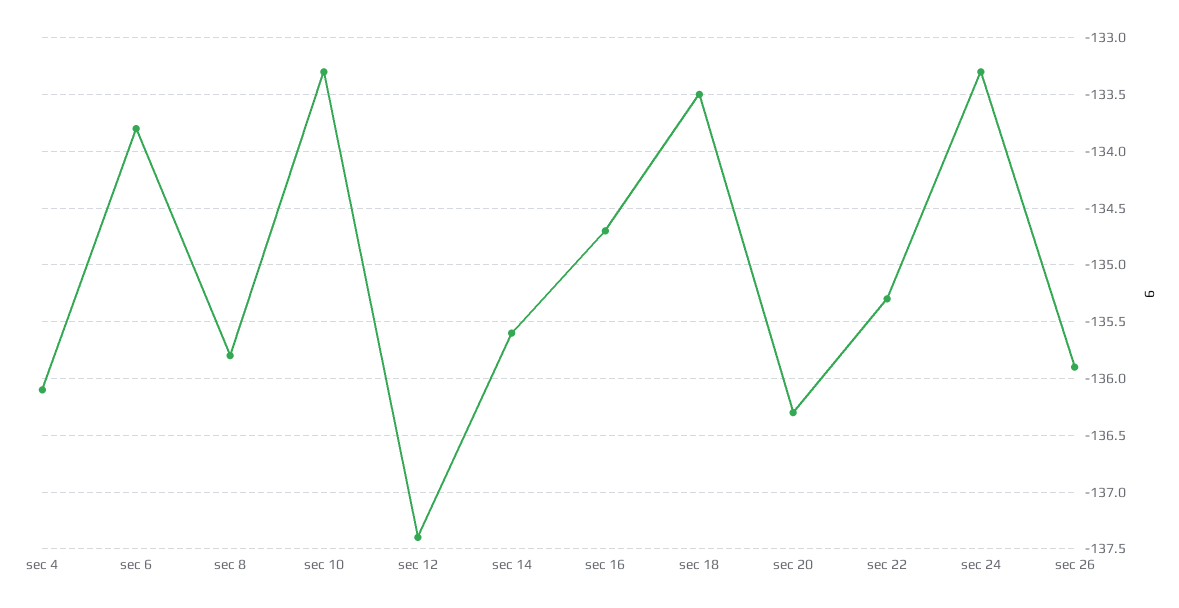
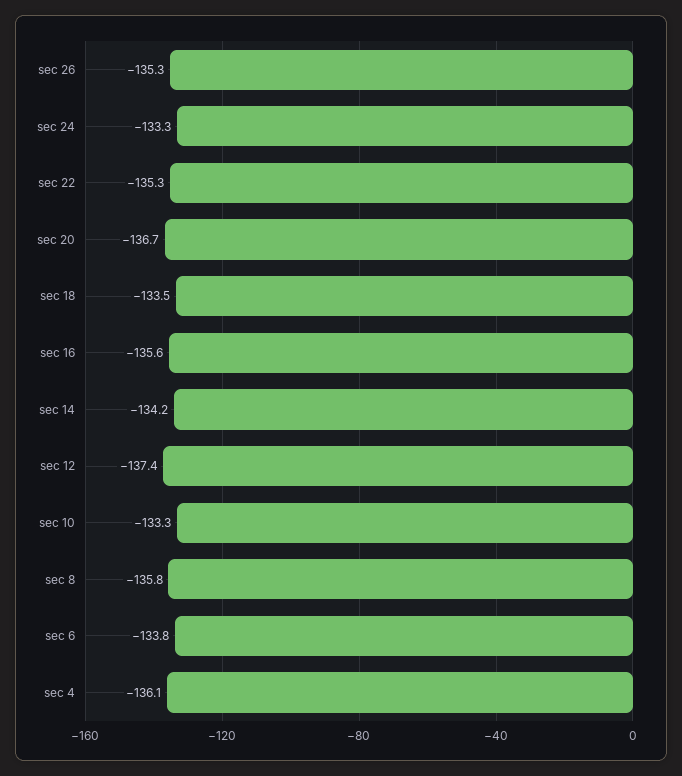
sec 14: -135.6 -> -134.2
sec 16: -134.7 -> -135.6
sec 20: -136.3 -> -136.7
sec 26: -135.9 -> -135.3

